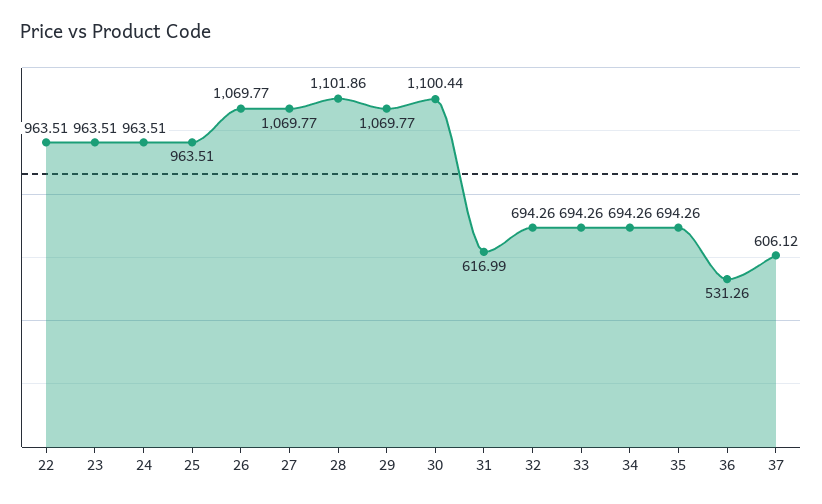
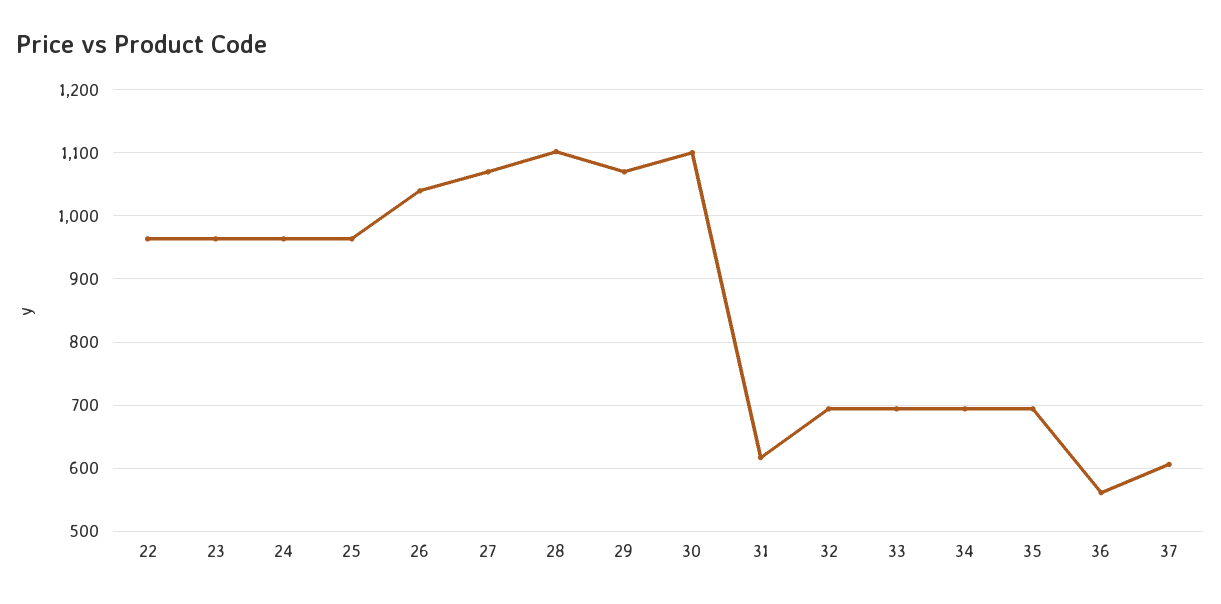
26: 1069.77 -> 1040
36: 531.26 -> 560

